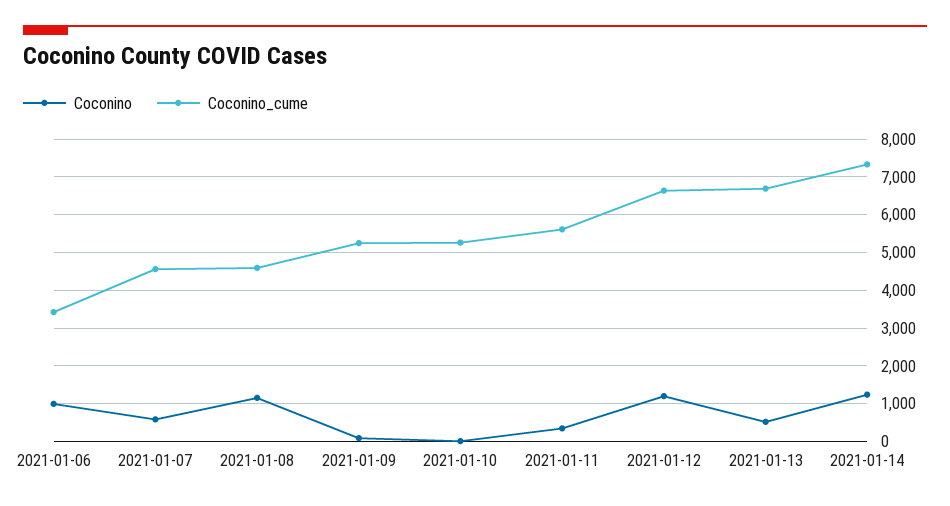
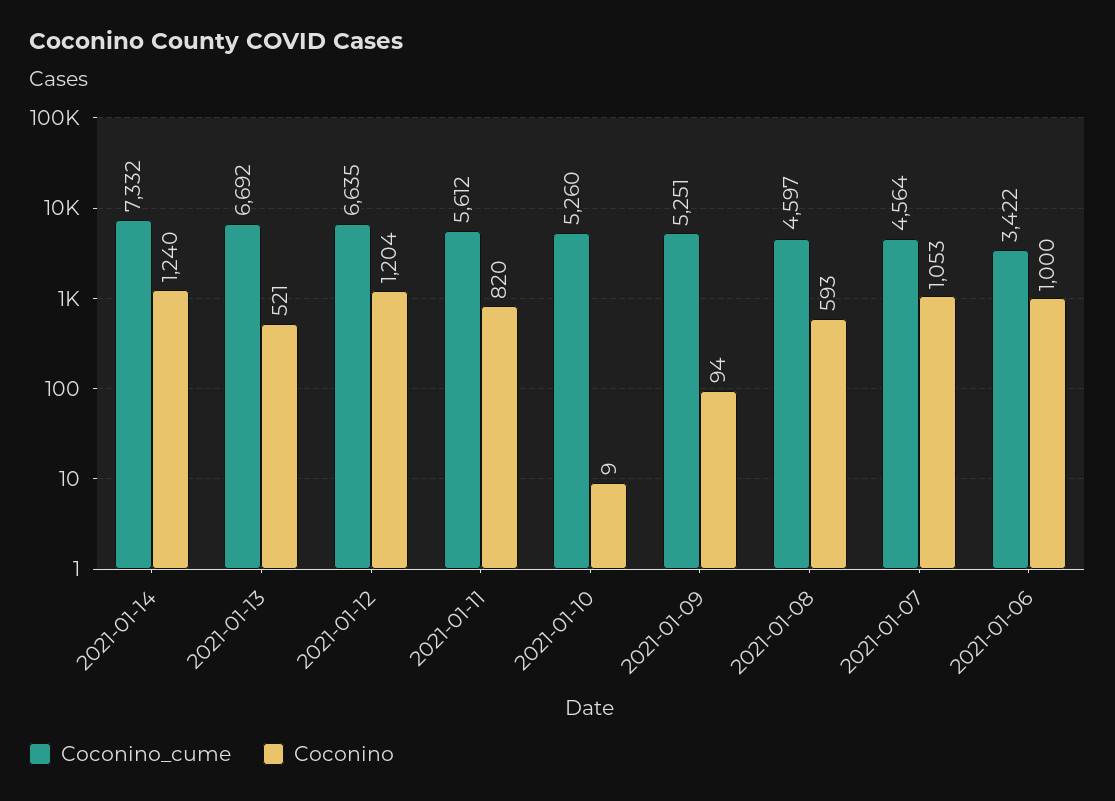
Coconino, 2021-01-07: 600 -> 1053
Coconino, 2021-01-08: 1200 -> 593
Coconino, 2021-01-11: 400 -> 820

